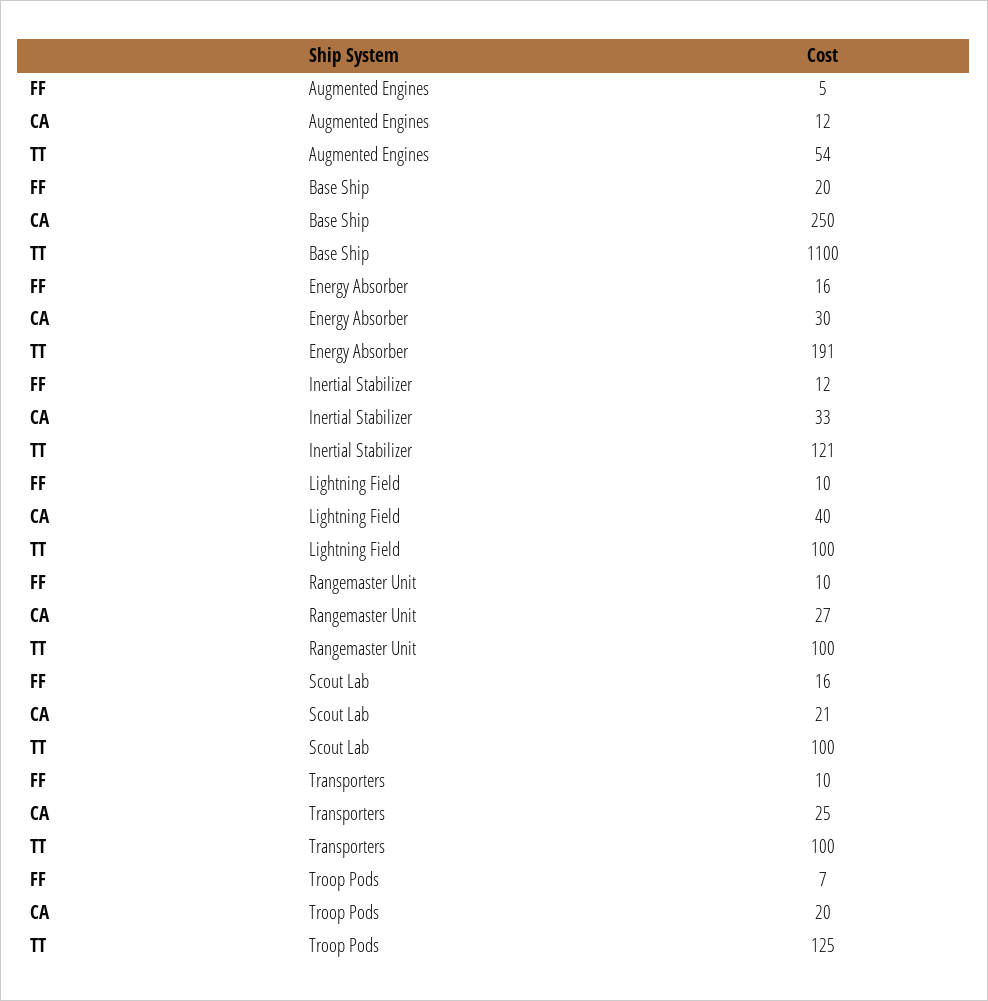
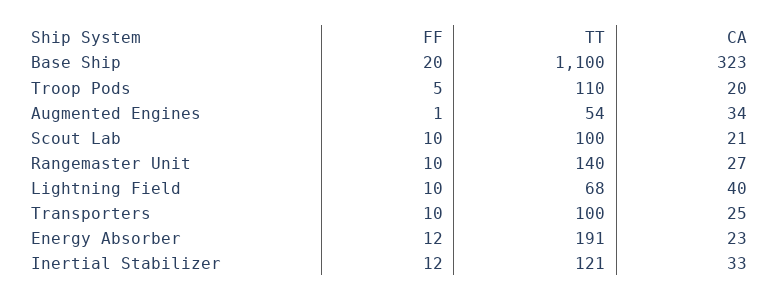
FF, Augmented Engines: 5 -> 1
CA, Augmented Engines: 12 -> 34
CA, Base Ship: 250 -> 323
FF, Energy Absorber: 16 -> 12
CA, Energy Absorber: 30 -> 23
TT, Lightning Field: 100 -> 68
TT, Rangemaster Unit: 100 -> 140
FF, Scout Lab: 16 -> 10
FF, Troop Pods: 7 -> 5
TT, Troop Pods: 125 -> 110

